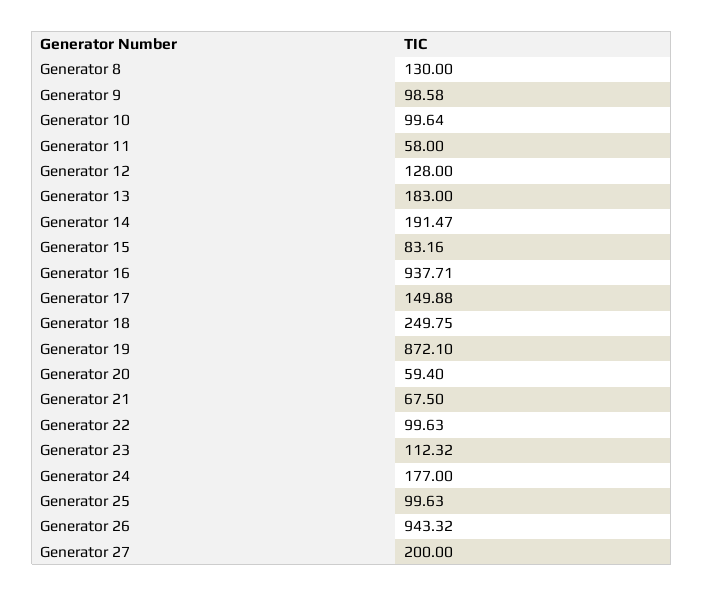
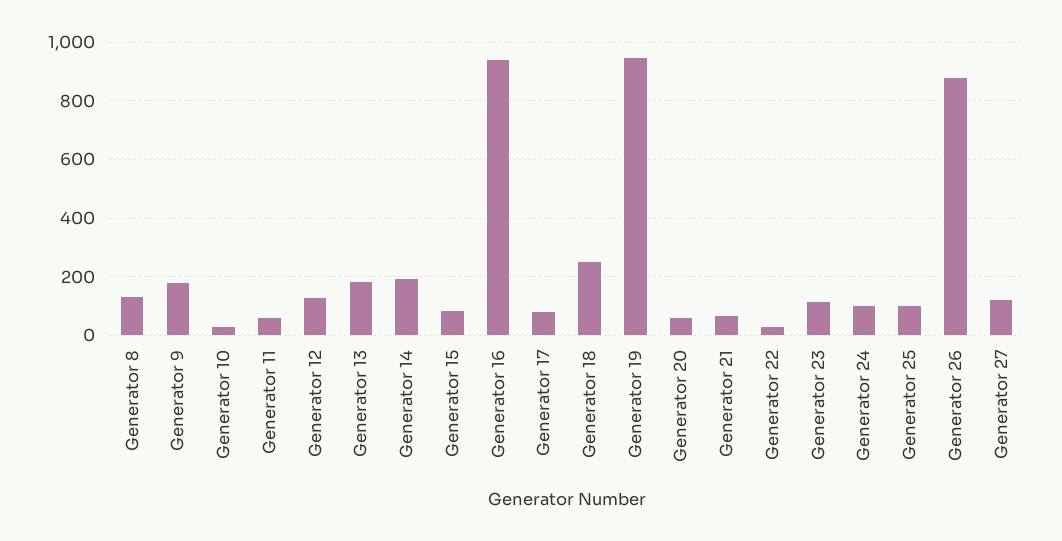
Generator 9: 98.58 -> 175
Generator 10: 99.64 -> 25
Generator 17: 149.88 -> 75
Generator 19: 872.1 -> 950
Generator 22: 99.63 -> 25
Generator 24: 177 -> 100
Generator 26: 943.32 -> 875
Generator 27: 200 -> 125

